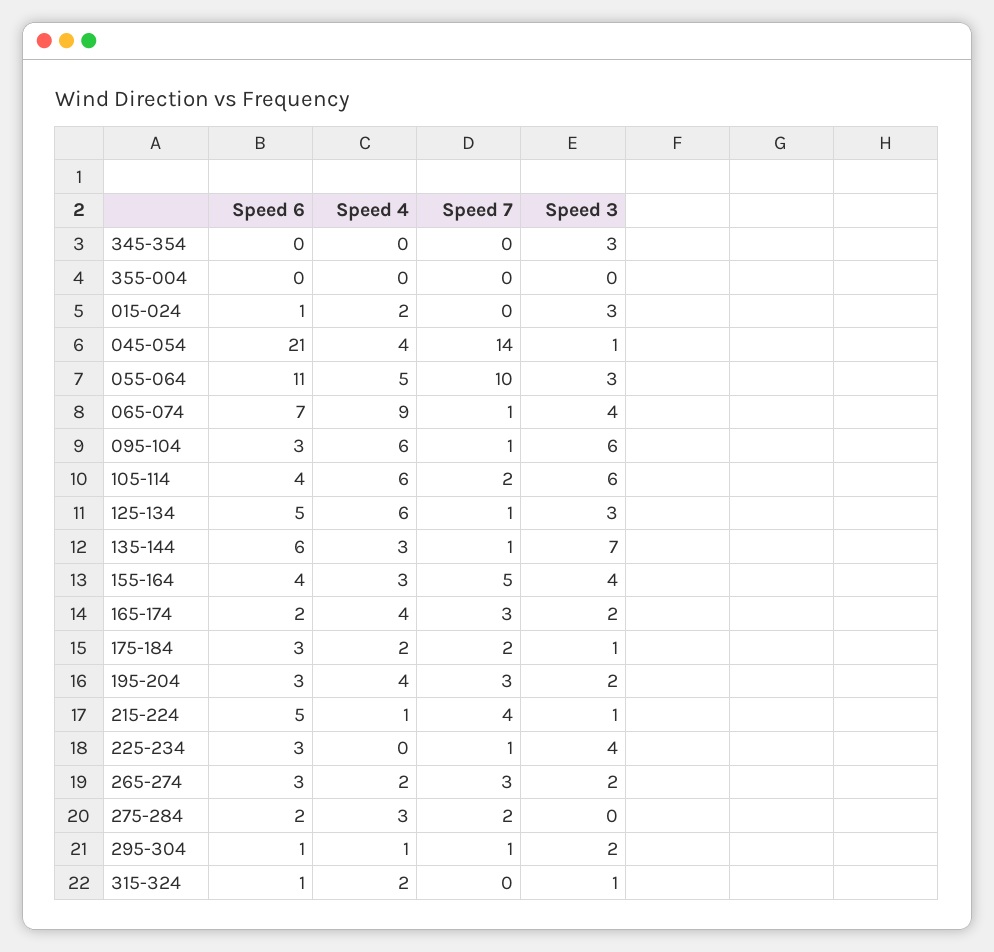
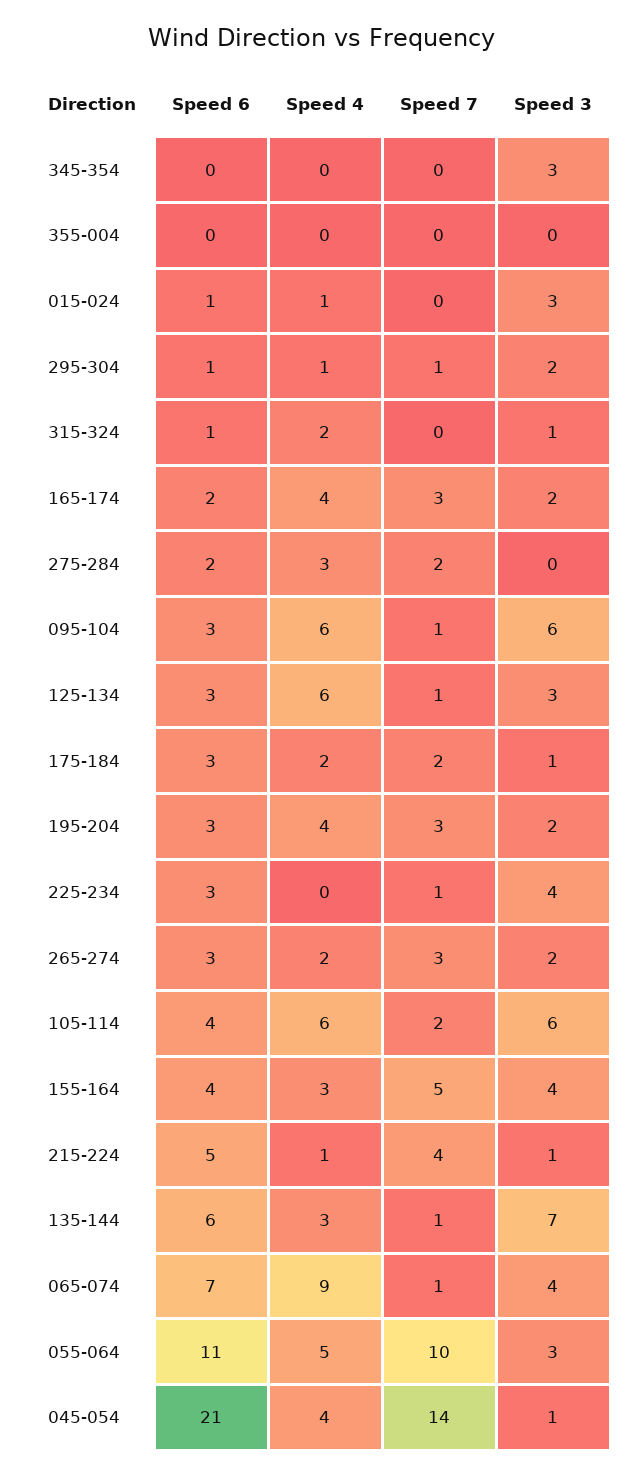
Speed 4, 015-024: 2 -> 1
Speed 6, 125-134: 5 -> 3

